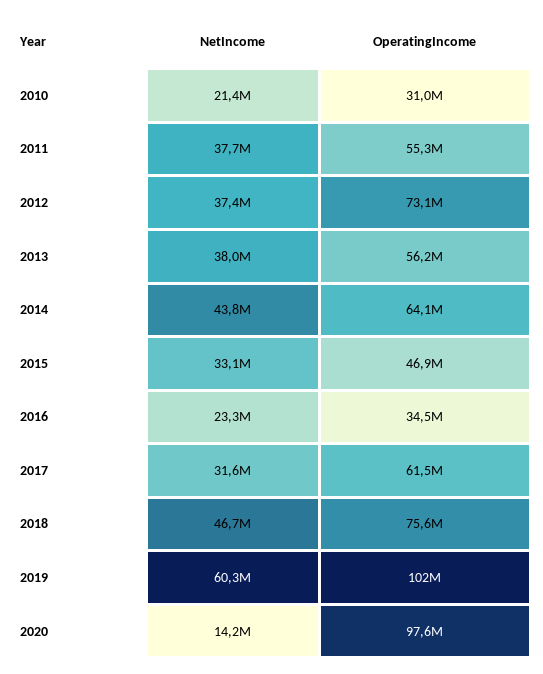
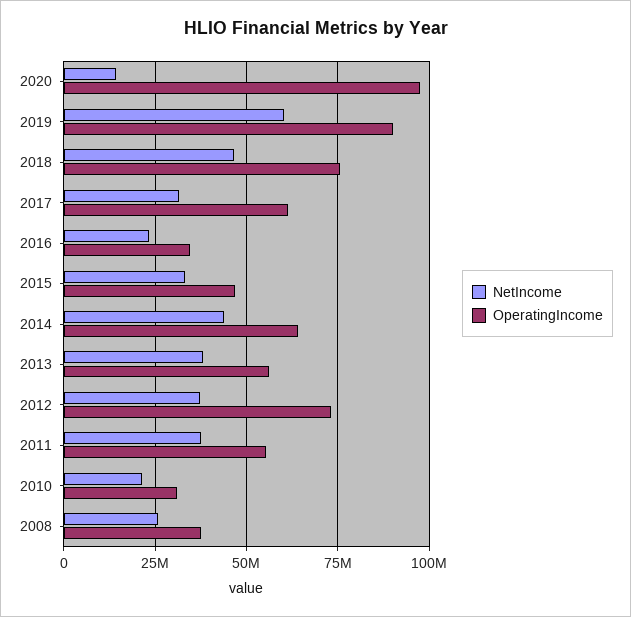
OperatingIncome, 2019: 102000000 -> 90000000
NetIncome, 2008: none -> 25000000
OperatingIncome, 2008: none -> 37500000

